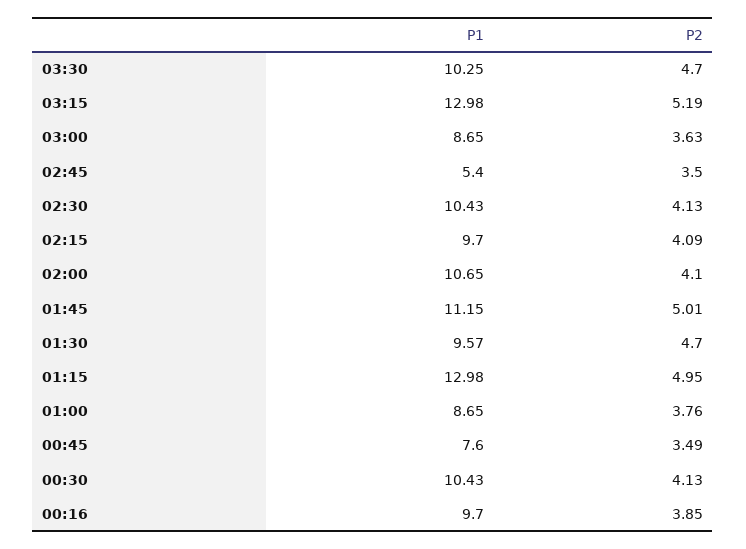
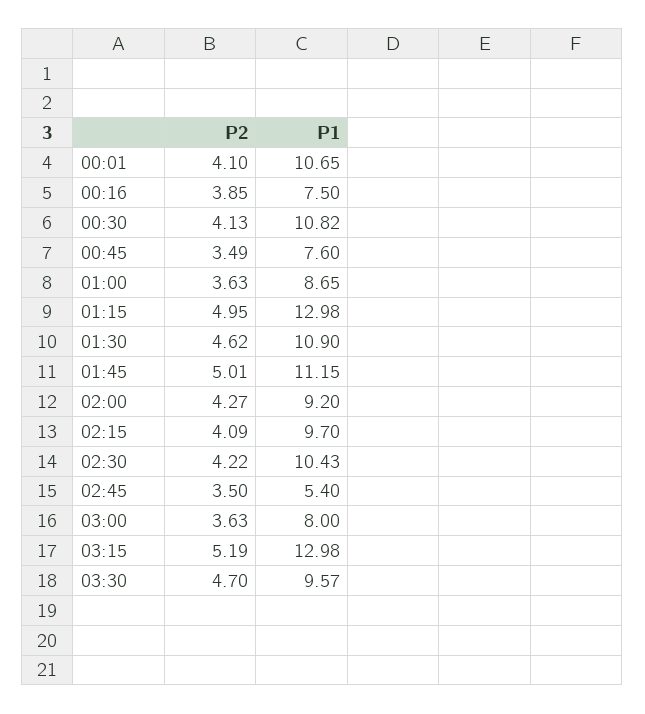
P1, 03:30: 10.25 -> 9.57
P1, 03:00: 8.65 -> 8
P2, 02:30: 4.13 -> 4.22
P1, 02:00: 10.65 -> 9.2
P2, 02:00: 4.1 -> 4.27
P1, 01:30: 9.57 -> 10.9
P2, 01:30: 4.7 -> 4.62
P2, 01:00: 3.76 -> 3.63
P1, 00:30: 10.43 -> 10.82
P1, 00:16: 9.7 -> 7.5
P2, 00:01: none -> 4.1
P1, 00:01: none -> 10.65

